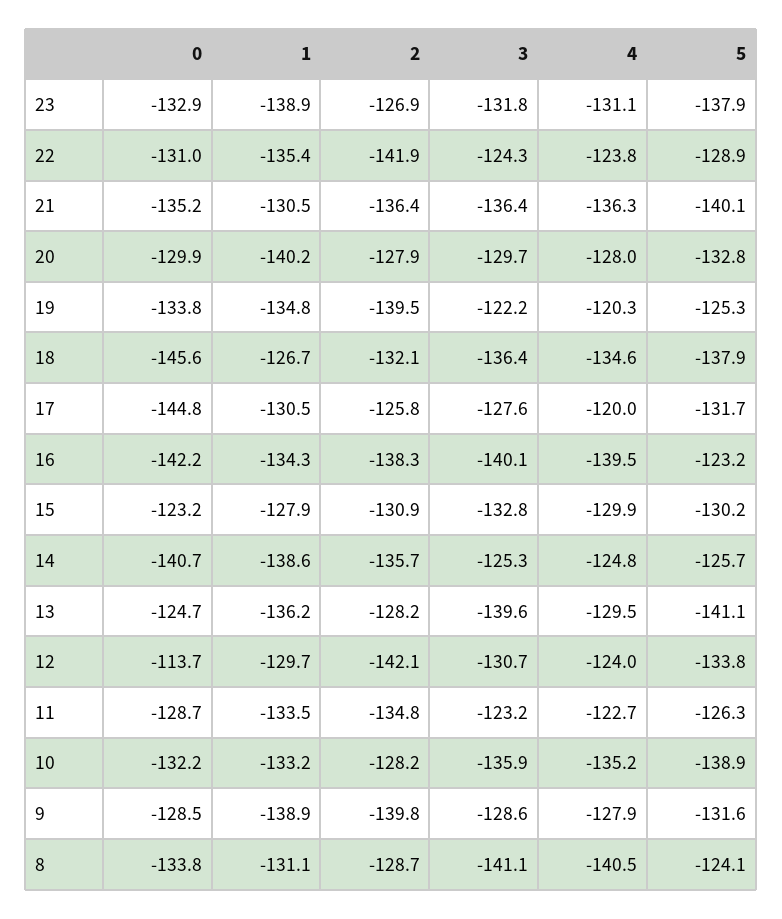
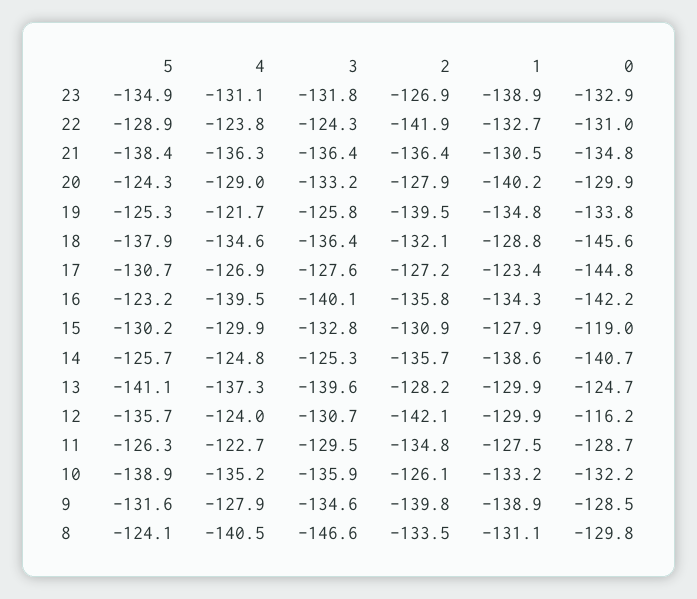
5, 23: -137.9 -> -134.9
1, 22: -135.4 -> -132.7
0, 21: -135.2 -> -134.8
5, 21: -140.1 -> -138.4
3, 20: -129.7 -> -133.2
4, 20: -128 -> -129
5, 20: -132.8 -> -124.3
3, 19: -122.2 -> -125.8
4, 19: -120.3 -> -121.7
1, 18: -126.7 -> -128.8
1, 17: -130.5 -> -123.4
2, 17: -125.8 -> -127.2
4, 17: -120 -> -126.9
5, 17: -131.7 -> -130.7
2, 16: -138.3 -> -135.8
0, 15: -123.2 -> -119
1, 13: -136.2 -> -129.9
4, 13: -129.5 -> -137.3
0, 12: -113.7 -> -116.2
1, 12: -129.7 -> -129.9
5, 12: -133.8 -> -135.7
1, 11: -133.5 -> -127.5
3, 11: -123.2 -> -129.5
2, 10: -128.2 -> -126.1
3, 9: -128.6 -> -134.6
0, 8: -133.8 -> -129.8
2, 8: -128.7 -> -133.5
3, 8: -141.1 -> -146.6

